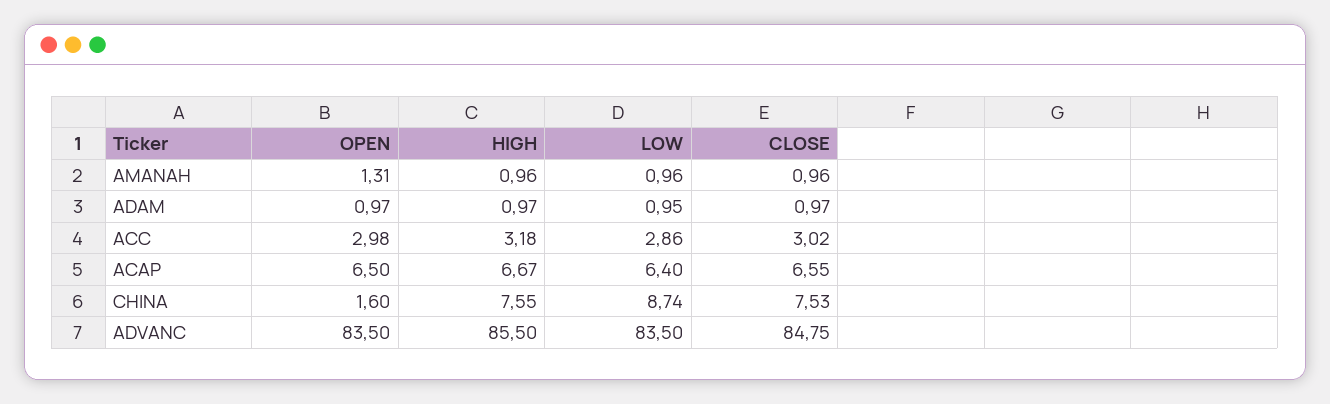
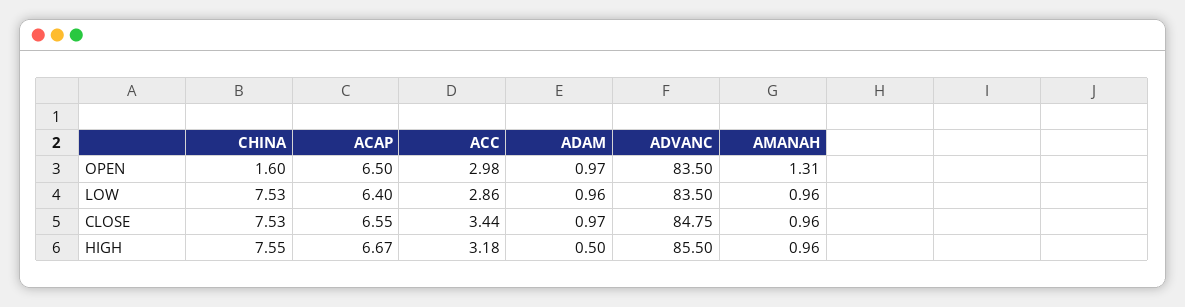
HIGH, ADAM: 0.97 -> 0.5
LOW, ADAM: 0.95 -> 0.96
CLOSE, ACC: 3.02 -> 3.44
LOW, CHINA: 8.74 -> 7.53

